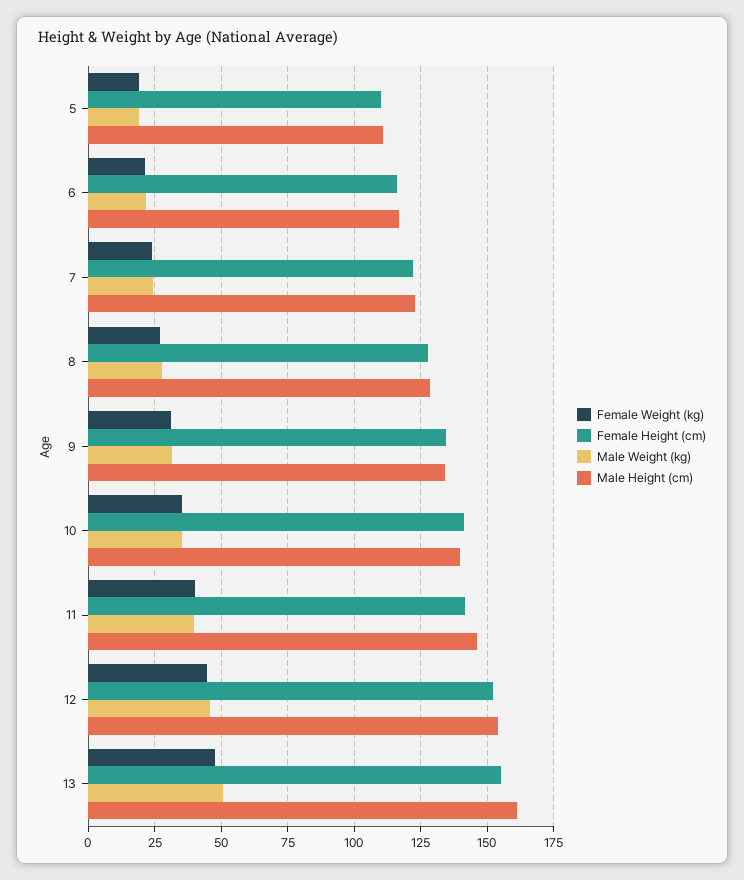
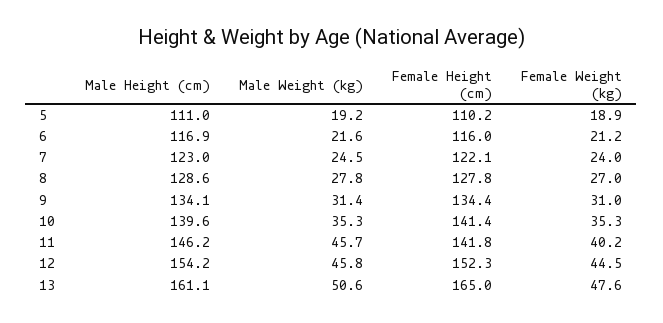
Male Weight (kg), 11: 40 -> 45.7
Female Height (cm), 13: 155 -> 165

